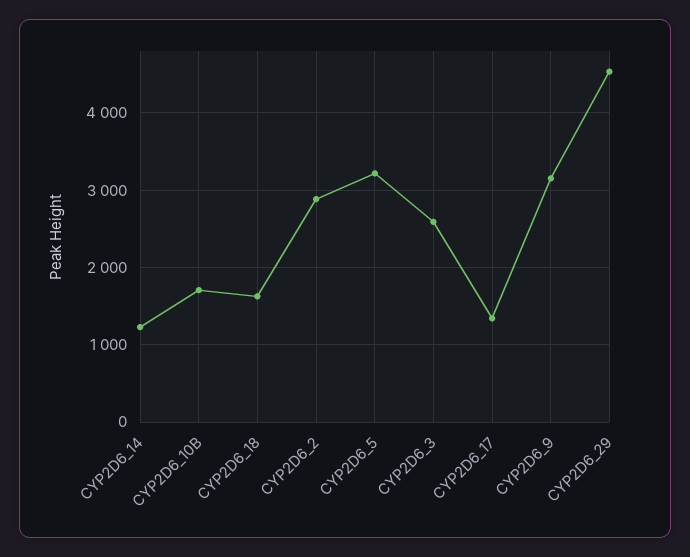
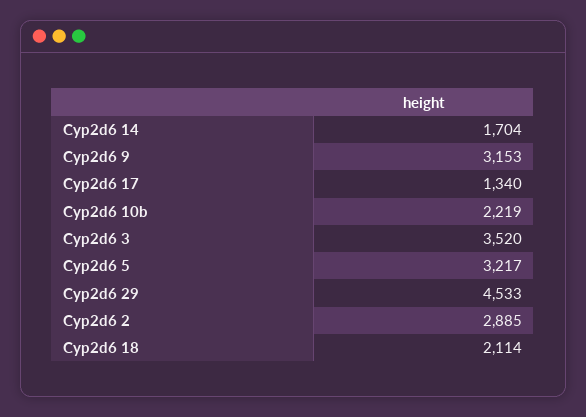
CYP2D6_14: 1200 -> 1704
CYP2D6_10B: 1700 -> 2219
CYP2D6_18: 1600 -> 2114
CYP2D6_3: 2600 -> 3520

